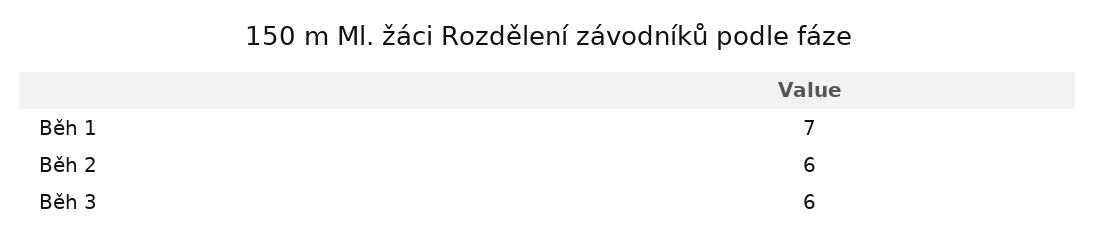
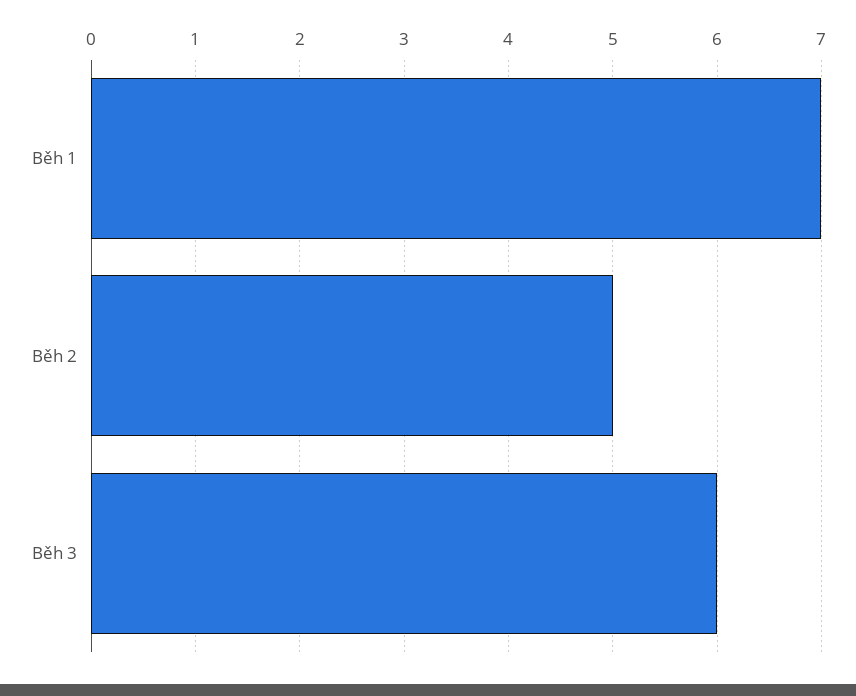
Běh 2: 6 -> 5

